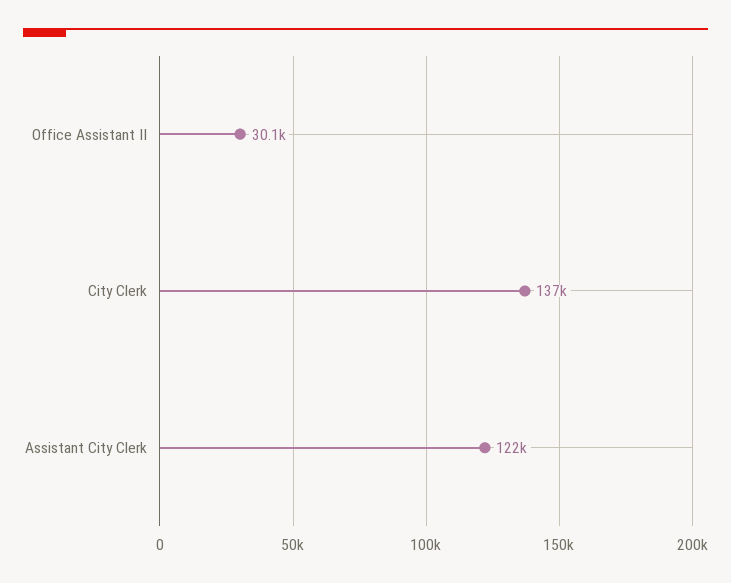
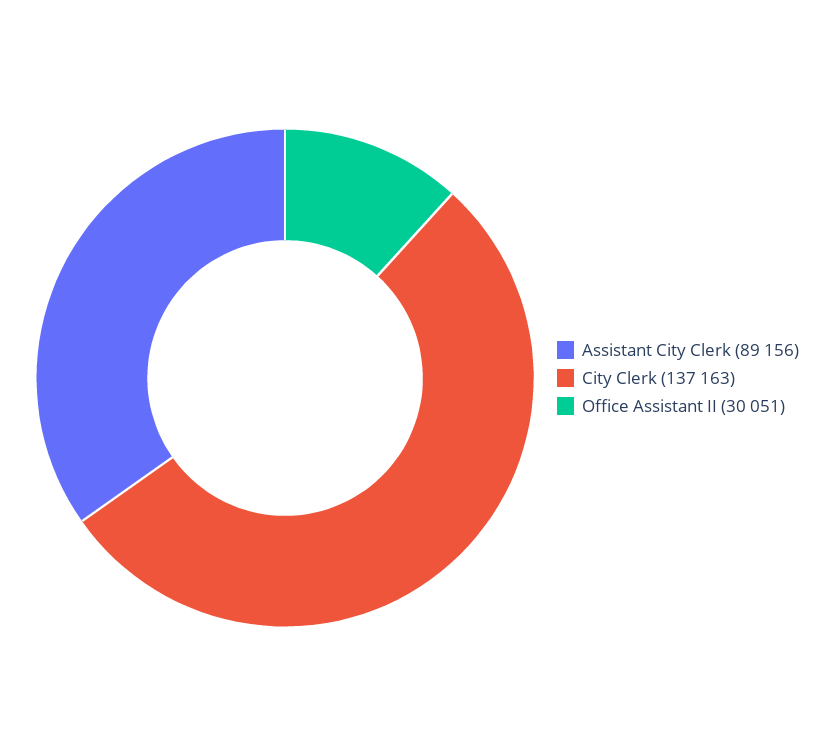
Assistant City Clerk: 122000 -> 89156

